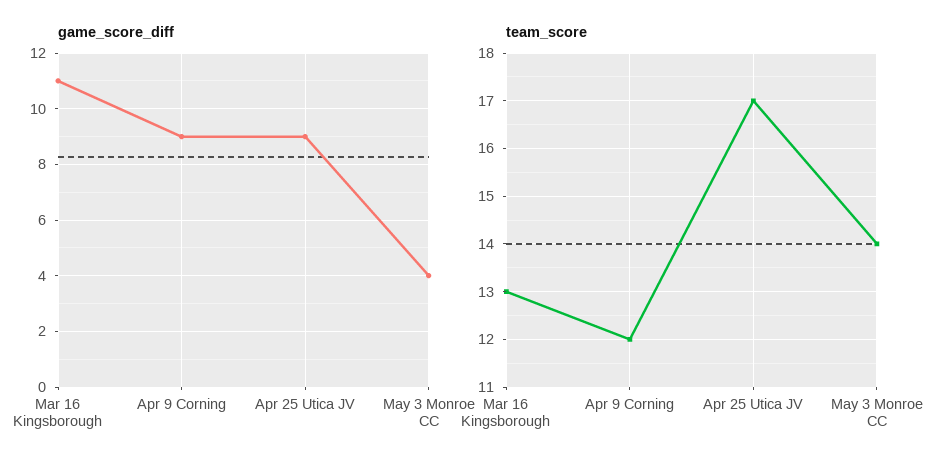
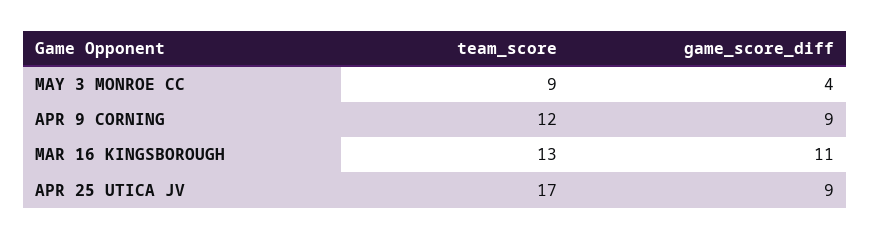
team_score, May 3 Monroe CC: 14 -> 9

